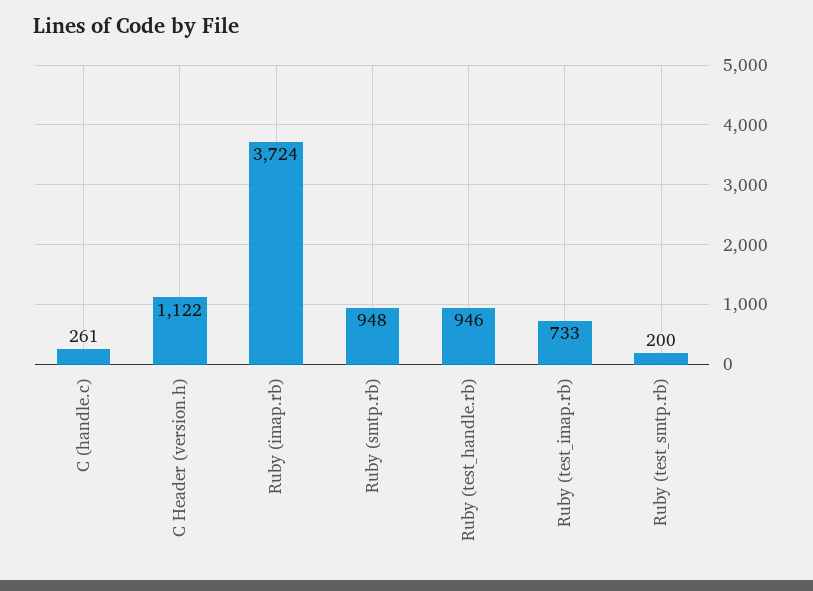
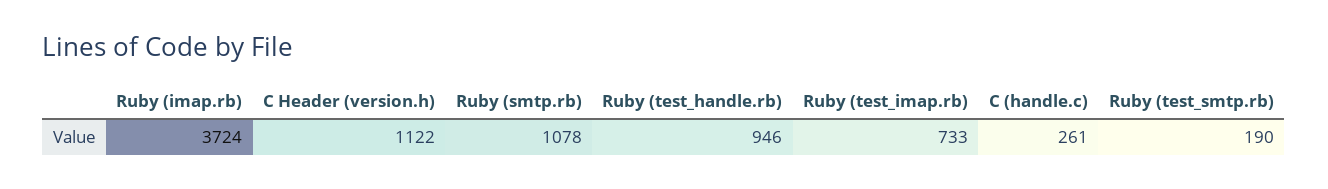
Ruby (smtp.rb): 948 -> 1078
Ruby (test_smtp.rb): 200 -> 190

